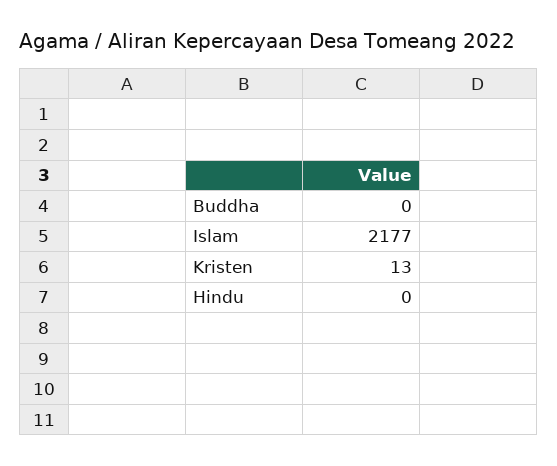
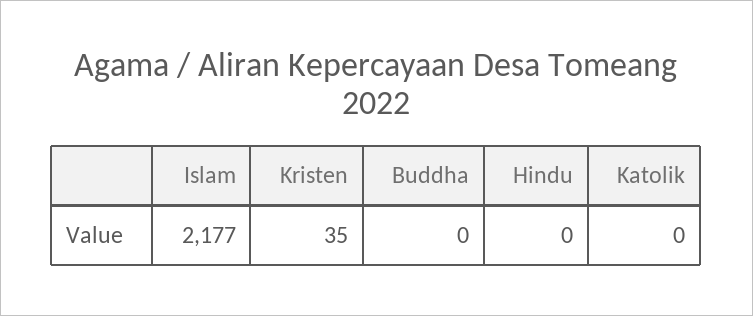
Kristen: 13 -> 35
Katolik: none -> 0

